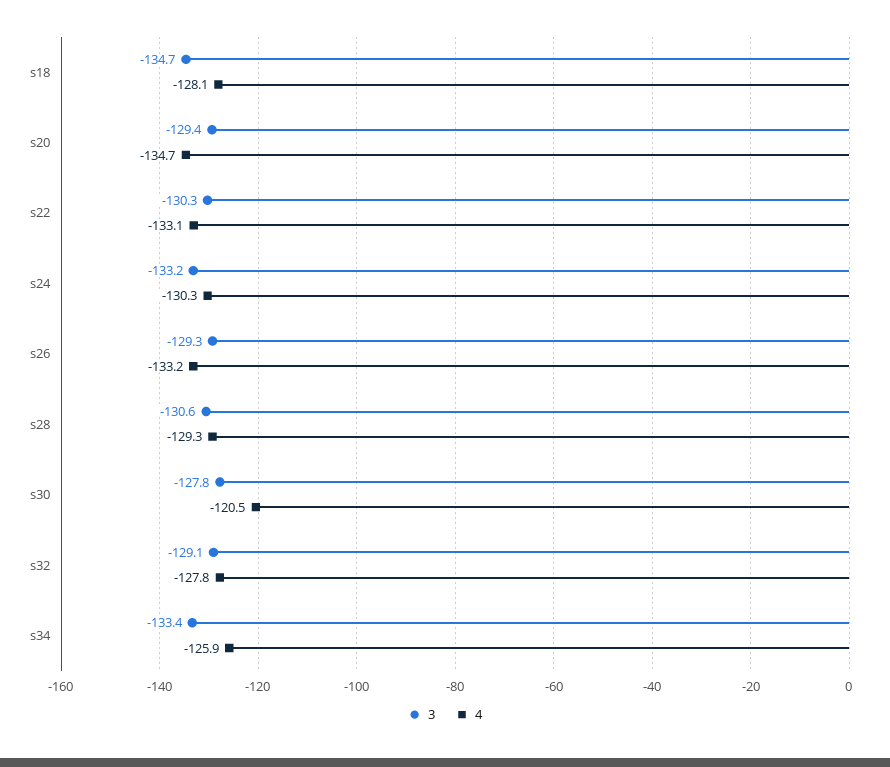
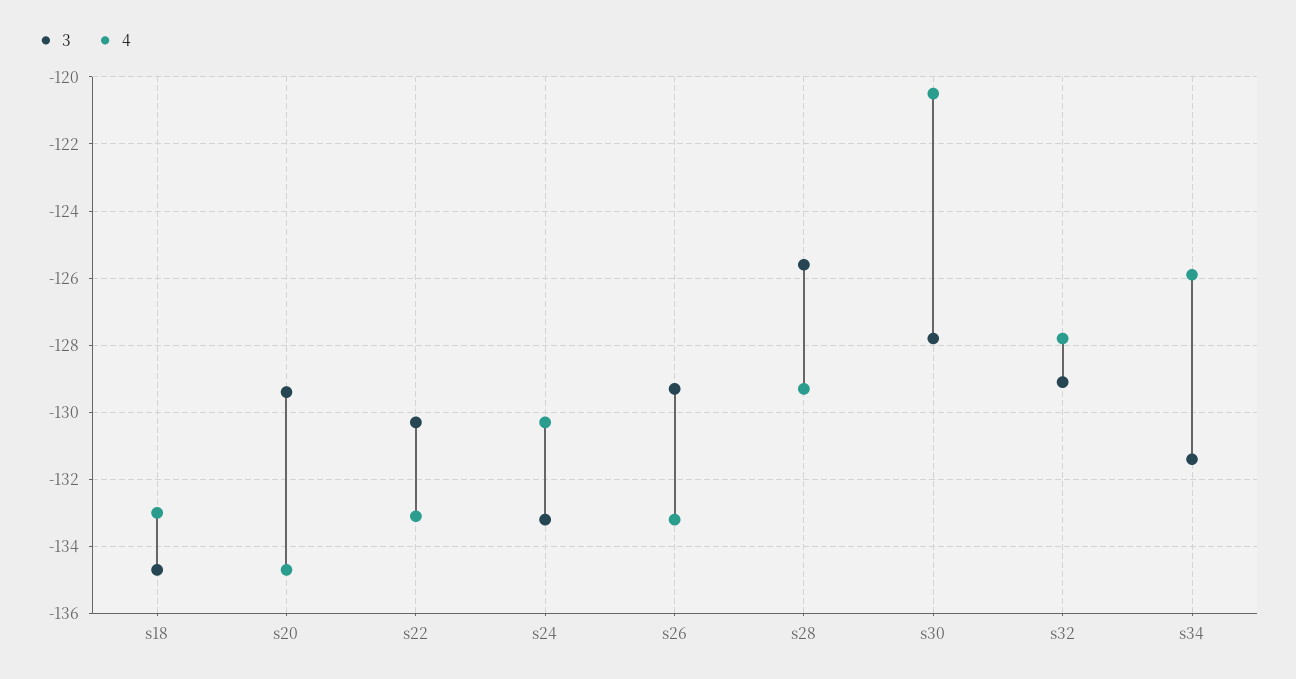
4, s18: -128.1 -> -133
3, s28: -130.6 -> -125.5
3, s34: -133.4 -> -131.5

